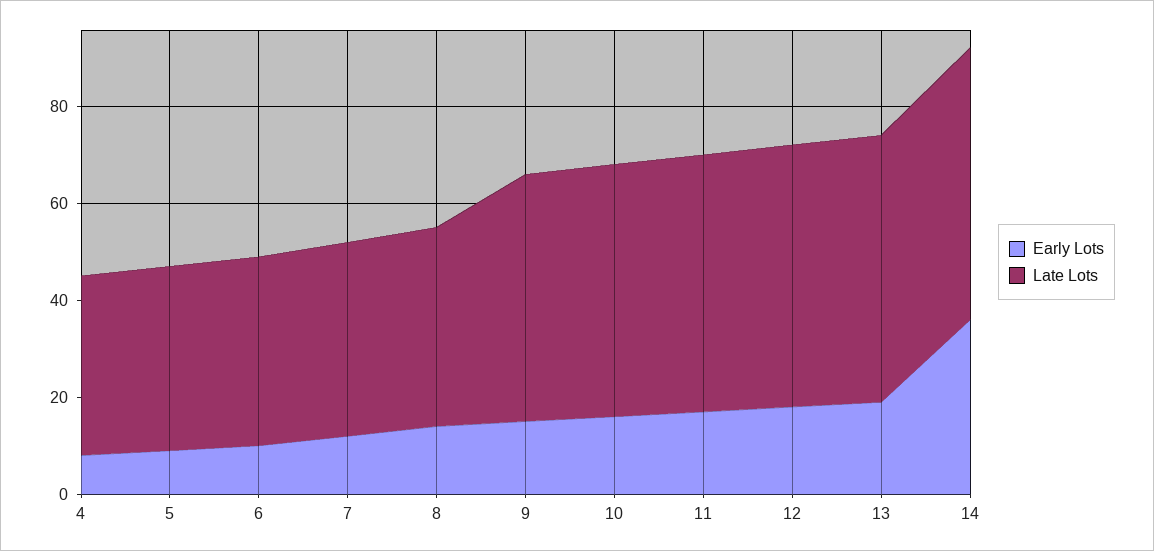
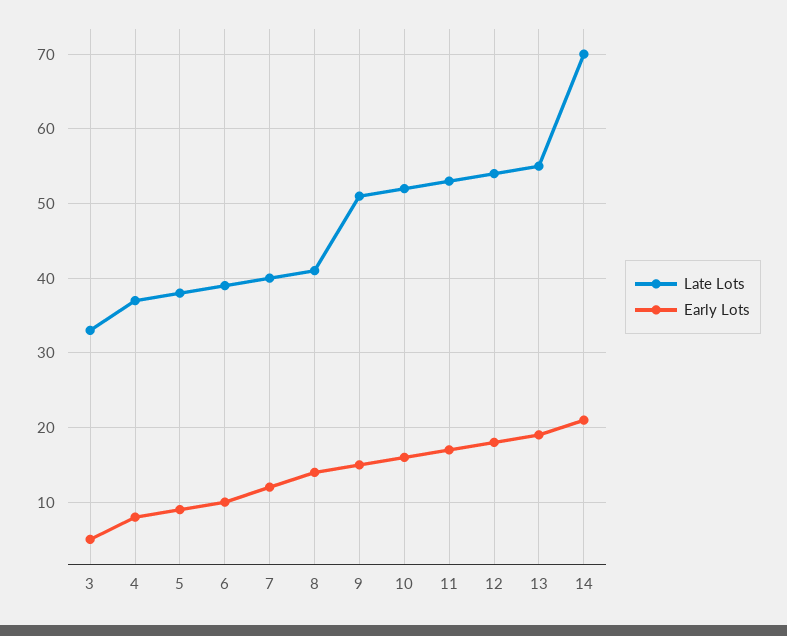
Early Lots, 14: 35 -> 21
Late Lots, 14: 55 -> 70
Late Lots, 3: none -> 33
Early Lots, 3: none -> 5

